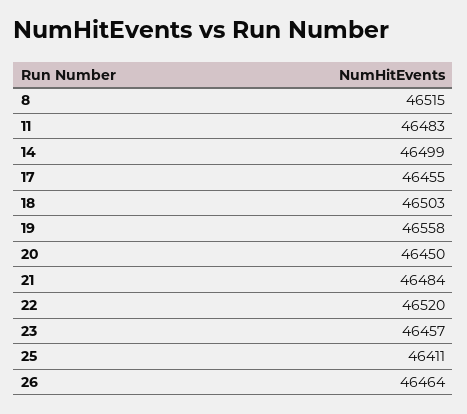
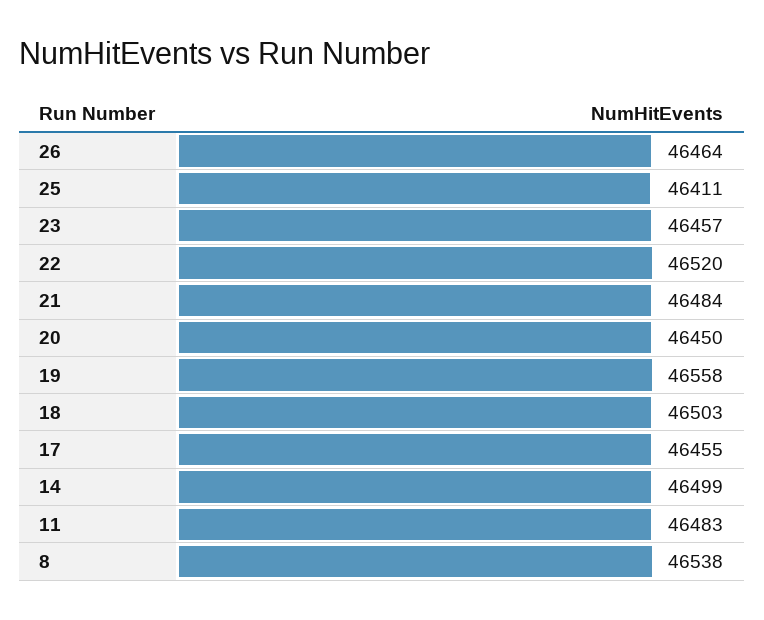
8: 46515 -> 46538

